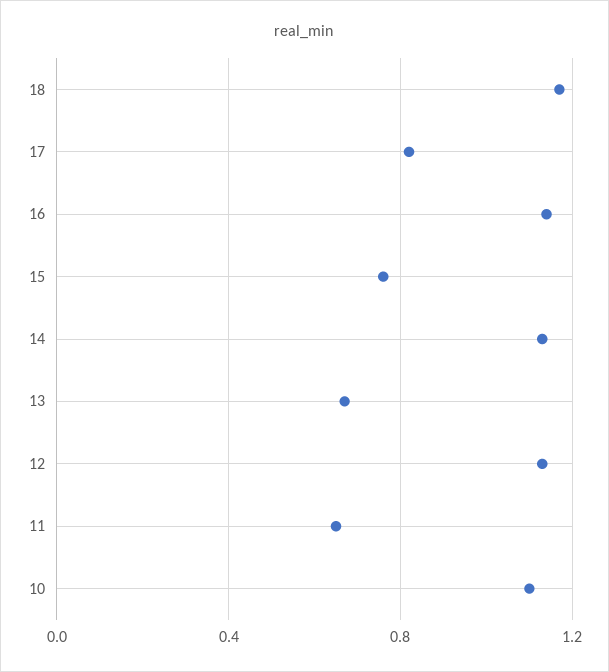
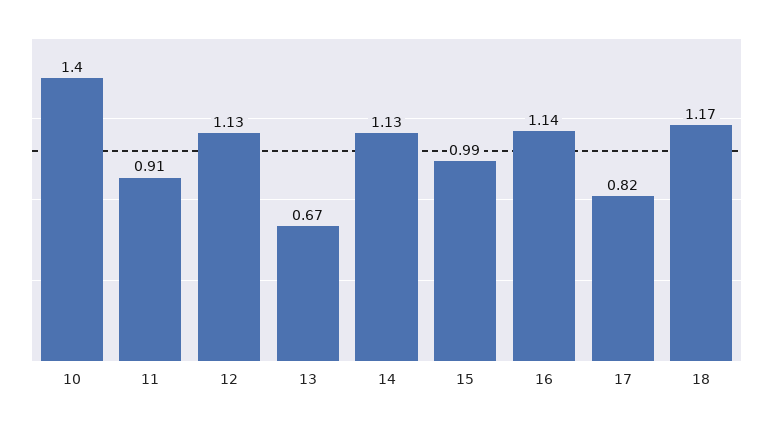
15: 0.75 -> 0.99
11: 0.65 -> 0.91
10: 1.1 -> 1.4

